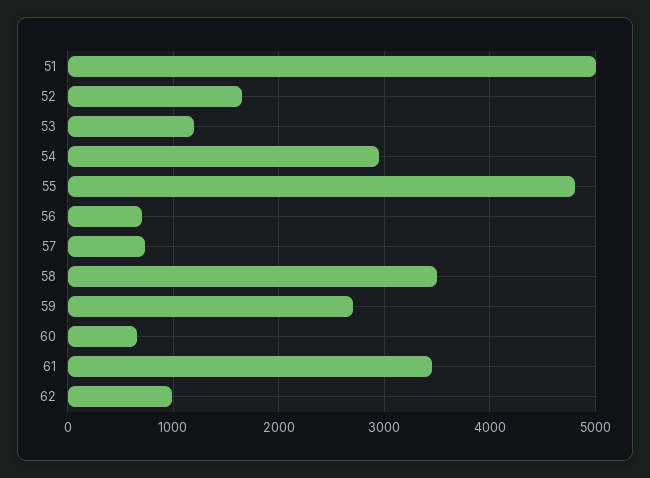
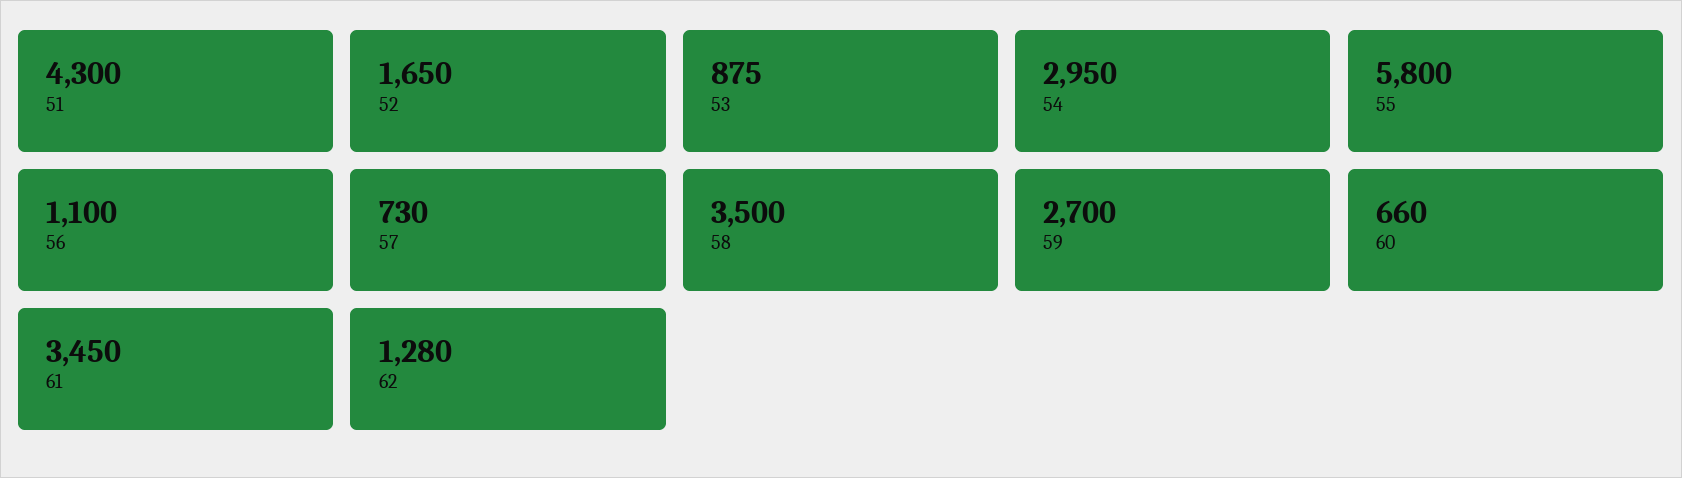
51: 5000 -> 4300
53: 1200 -> 875
55: 4800 -> 5800
56: 700 -> 1100
62: 1000 -> 1280

